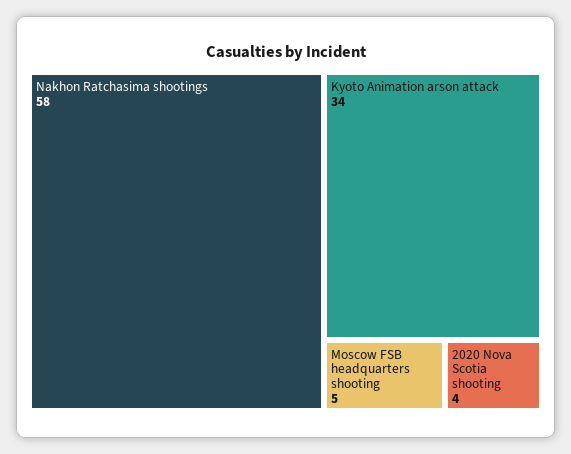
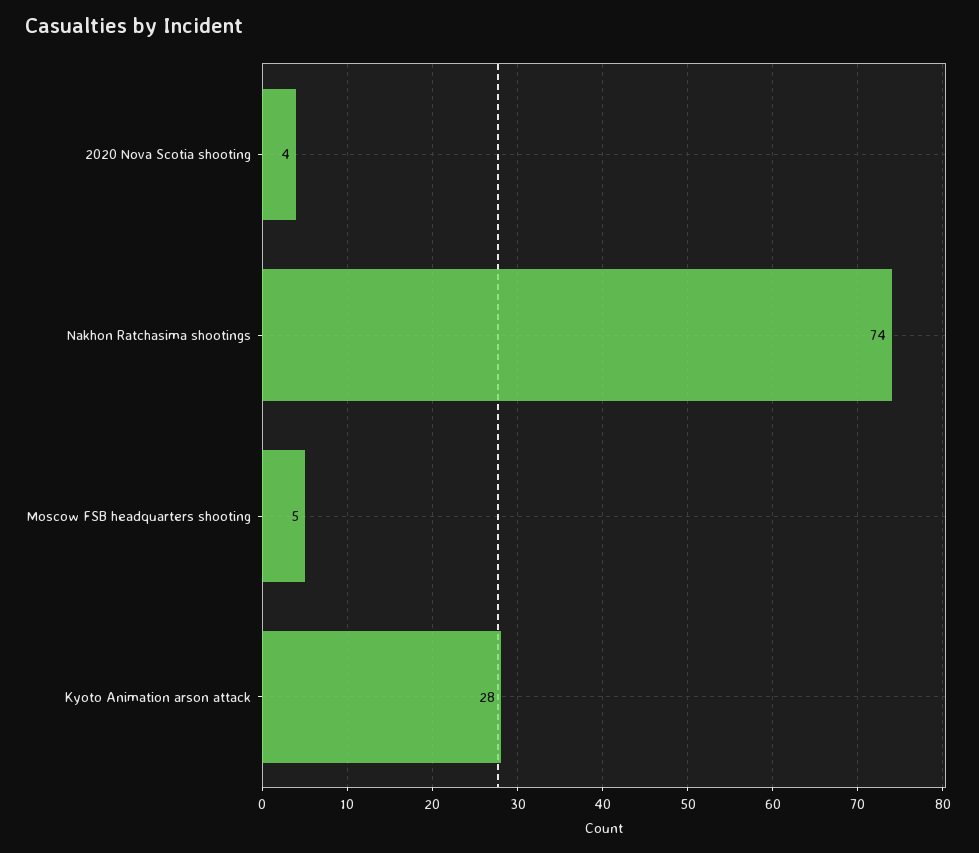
Nakhon Ratchasima shootings: 58 -> 74
Kyoto Animation arson attack: 34 -> 28

